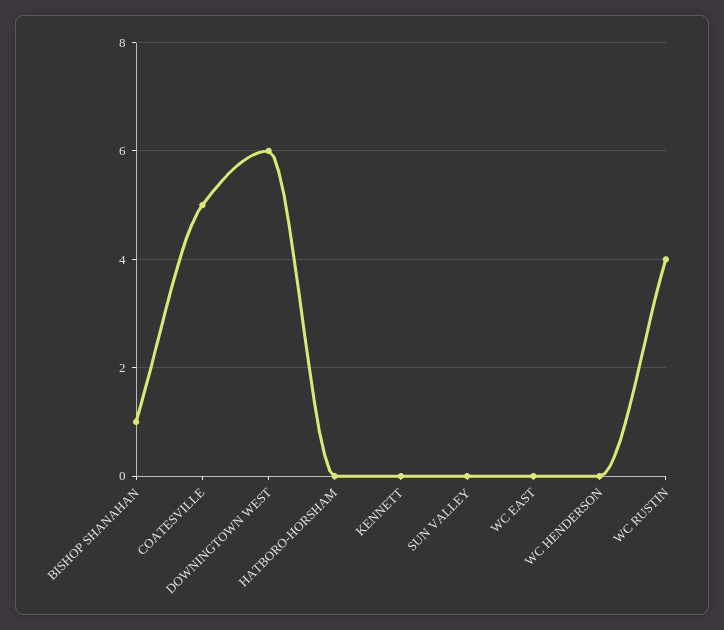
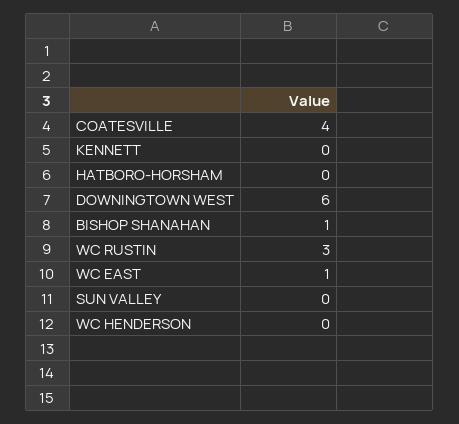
COATESVILLE: 5 -> 4
WC EAST: 0 -> 1
WC RUSTIN: 4 -> 3

